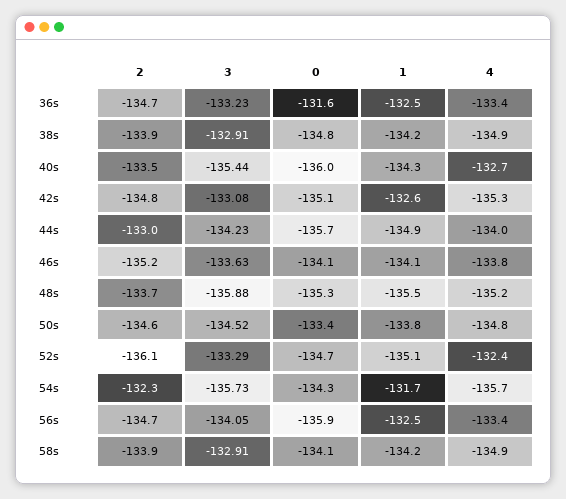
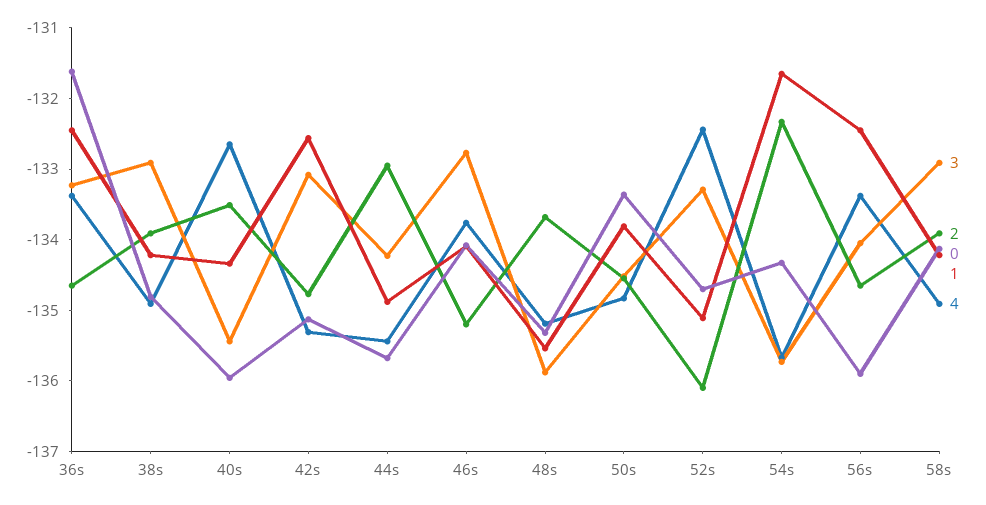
4, 44s: -134 -> -135.4
3, 46s: -133.63 -> -132.8

